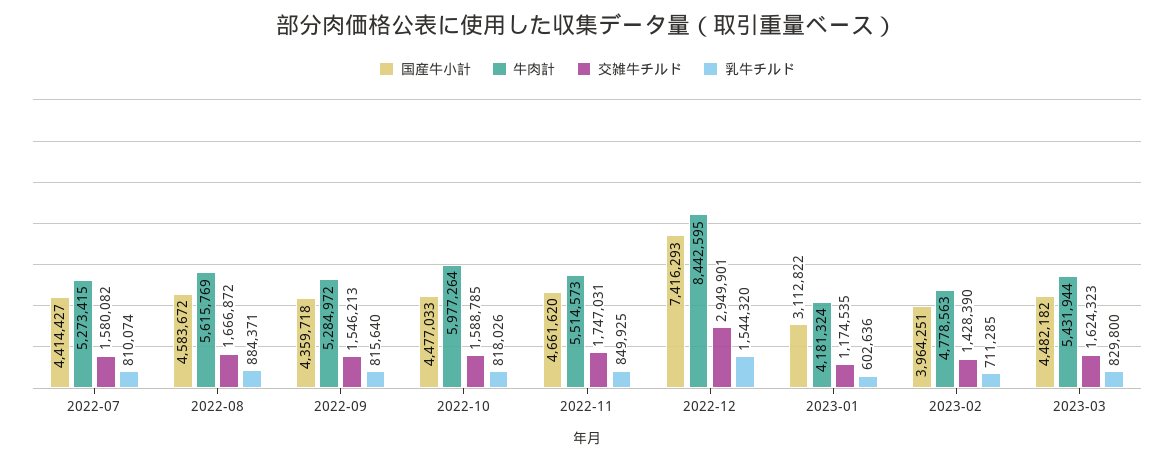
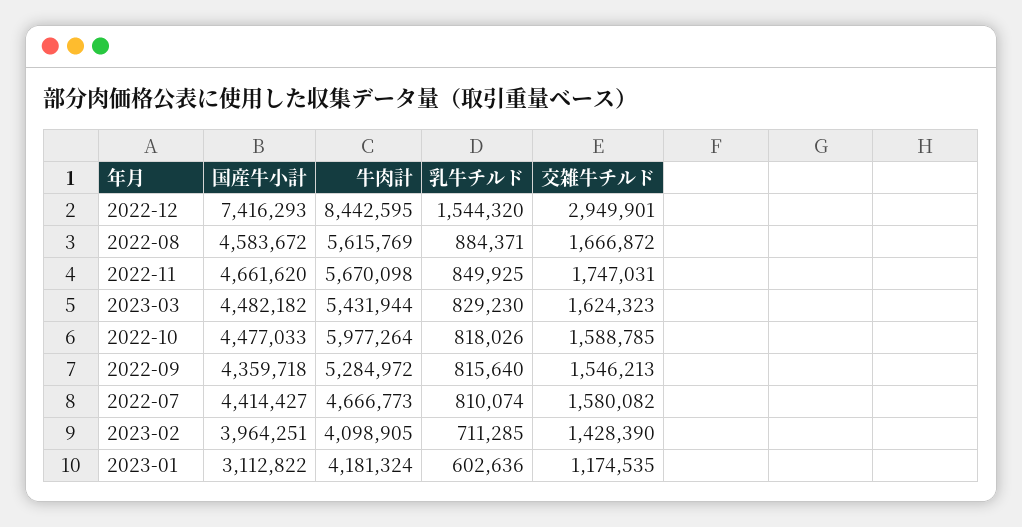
牛肉計, 2022-07: 5273415 -> 4666773
牛肉計, 2022-11: 5514573 -> 5670098
牛肉計, 2023-02: 4778563 -> 4098905
乳牛チルド, 2023-03: 829800 -> 829230

